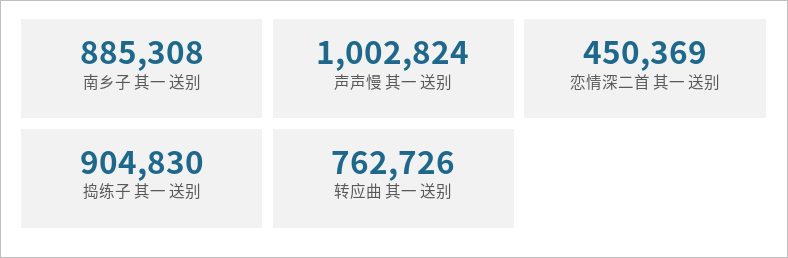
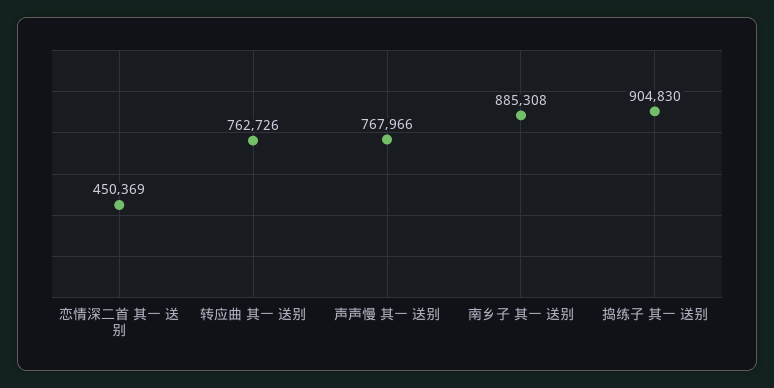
声声慢 其一 送别: 1002824 -> 767966

